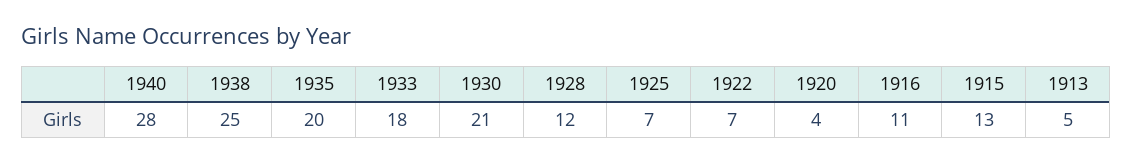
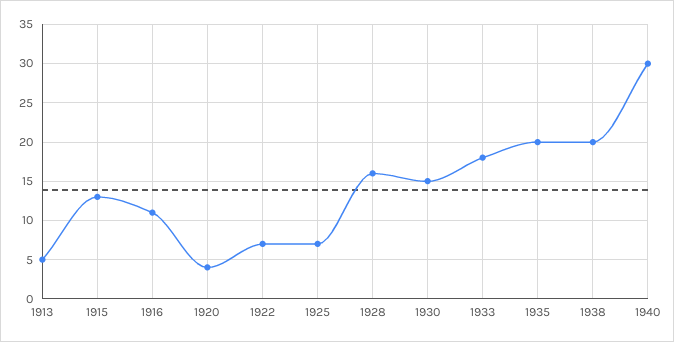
1940: 28 -> 30
1938: 25 -> 20
1930: 21 -> 15
1928: 12 -> 16

